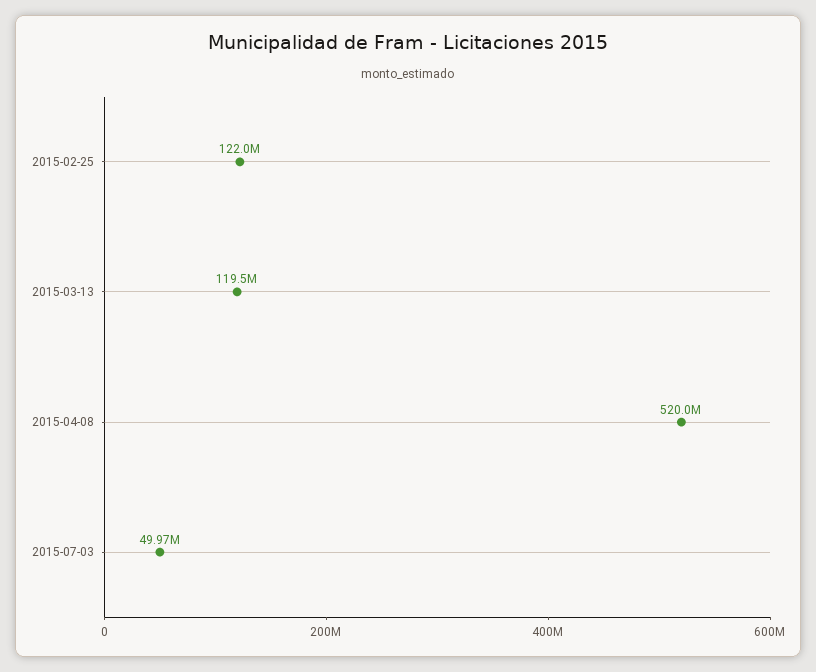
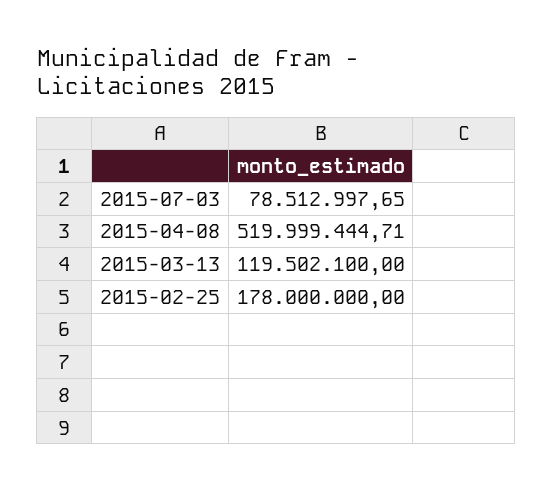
2015-02-25: 122000000 -> 178000000
2015-07-03: 49970000 -> 78512997.65

